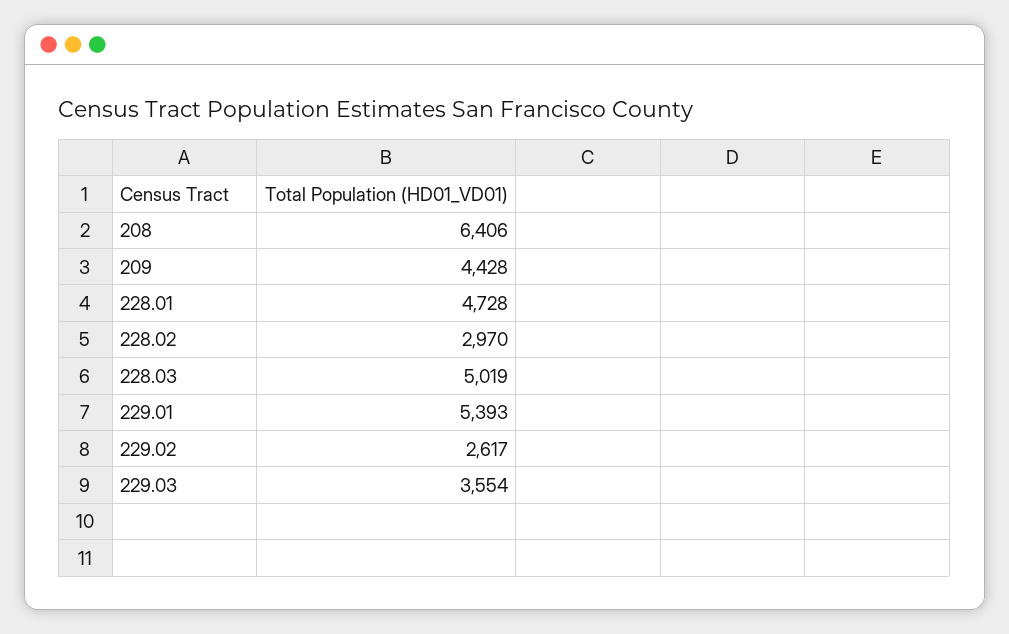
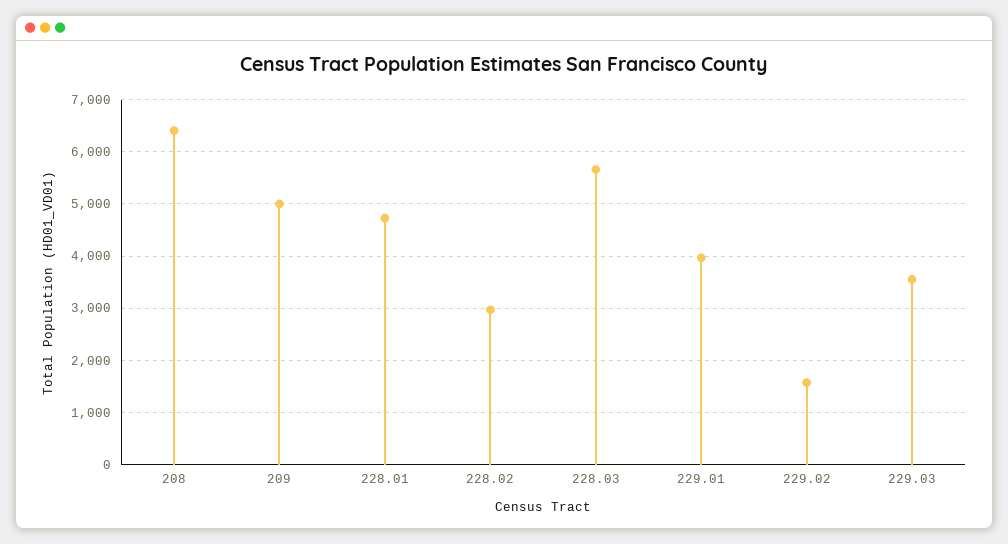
209: 4428 -> 5000
228.03: 5019 -> 5600
229.01: 5393 -> 4000
229.02: 2617 -> 1600

